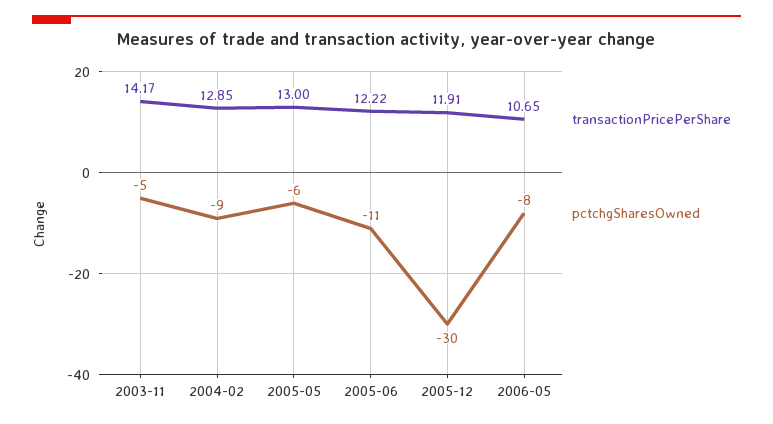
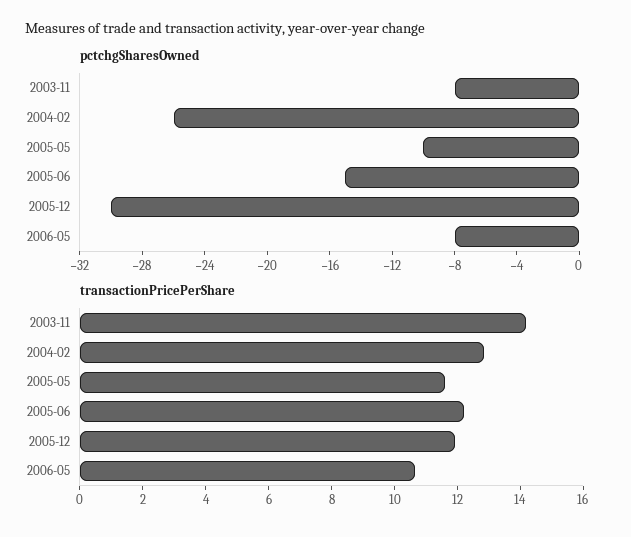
pctchgSharesOwned, 2003-11: -5 -> -8
pctchgSharesOwned, 2004-02: -9 -> -26
transactionPricePerShare, 2005-05: 13 -> 11.5
pctchgSharesOwned, 2005-05: -6 -> -10
pctchgSharesOwned, 2005-06: -11 -> -15

